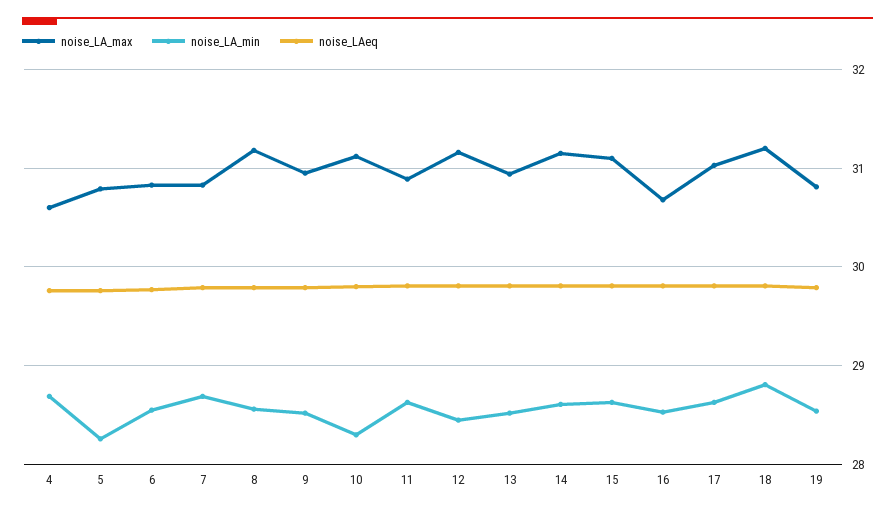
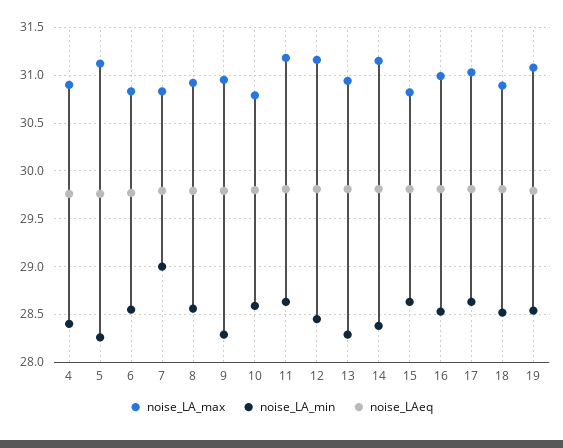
noise_LA_max, 4: 30.6 -> 30.9
noise_LA_min, 4: 28.7 -> 28.4
noise_LA_max, 5: 30.8 -> 31.1
noise_LA_min, 7: 28.7 -> 29
noise_LA_max, 8: 31.2 -> 30.9
noise_LA_min, 9: 28.5 -> 28.3
noise_LA_max, 10: 31.1 -> 30.8
noise_LA_min, 10: 28.3 -> 28.6
noise_LA_max, 11: 30.9 -> 31.2
noise_LA_min, 13: 28.5 -> 28.3
noise_LA_min, 14: 28.6 -> 28.4
noise_LA_max, 15: 31.1 -> 30.8
noise_LA_max, 16: 30.7 -> 31
noise_LA_max, 18: 31.2 -> 30.9
noise_LA_min, 18: 28.8 -> 28.5
noise_LA_max, 19: 30.8 -> 31.1

